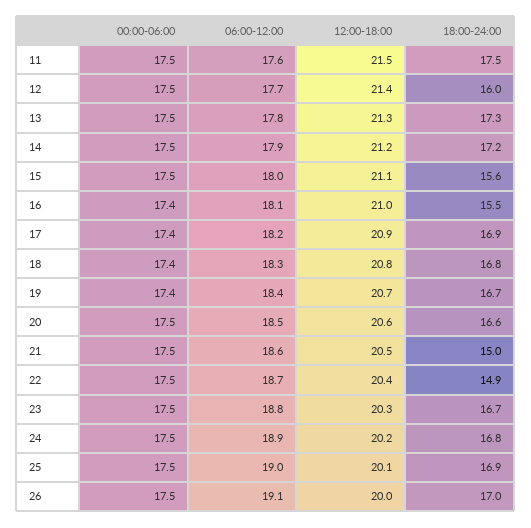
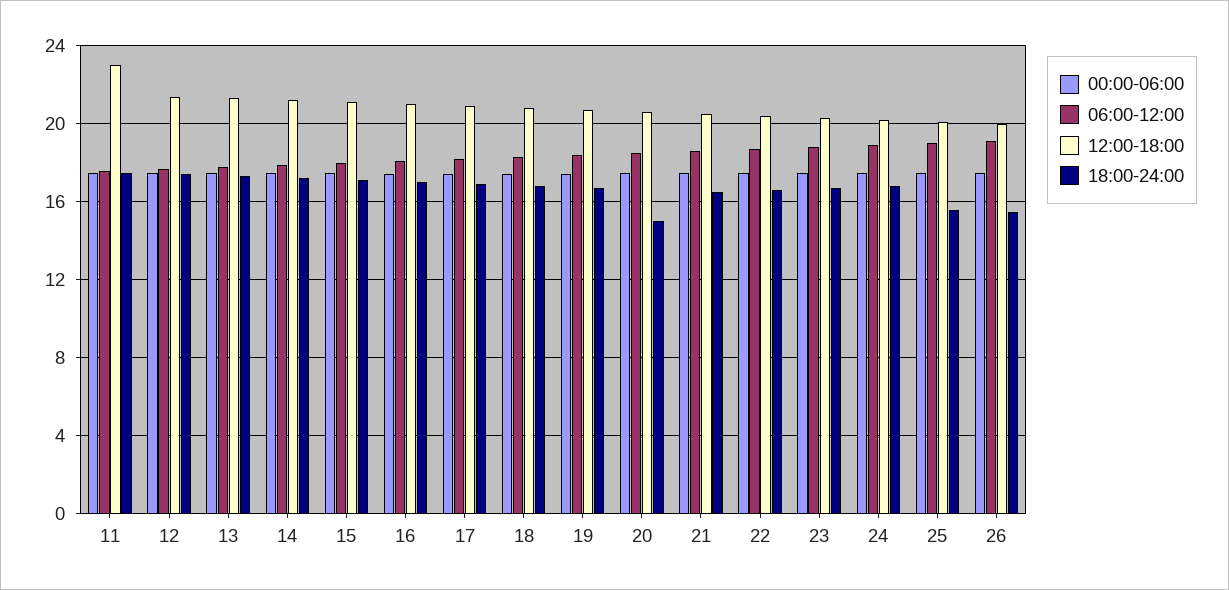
12:00-18:00, 11: 21.5 -> 23
18:00-24:00, 12: 16 -> 17.5
18:00-24:00, 15: 15.6 -> 17
18:00-24:00, 16: 15.5 -> 17
18:00-24:00, 20: 16.6 -> 15
18:00-24:00, 21: 15 -> 16.5
18:00-24:00, 22: 14.9 -> 16.5
18:00-24:00, 25: 16.9 -> 15.5
18:00-24:00, 26: 17 -> 15.5

